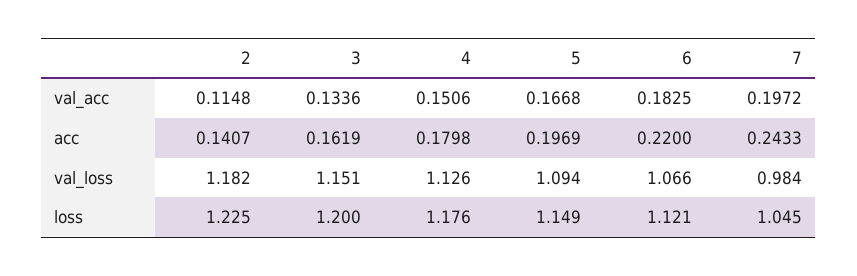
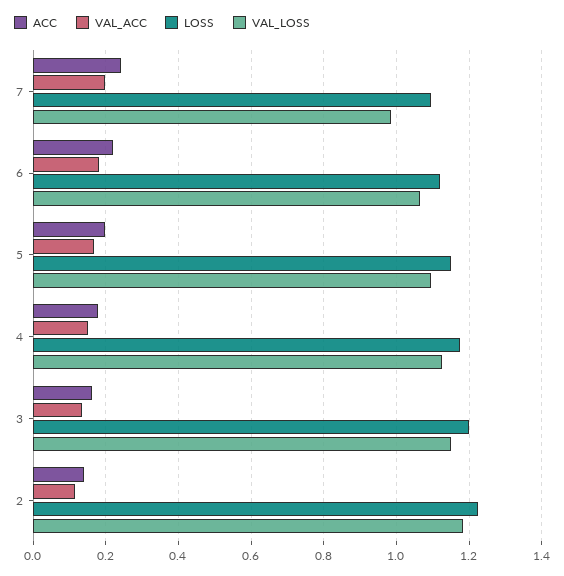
loss, 7: 1.045 -> 1.1

